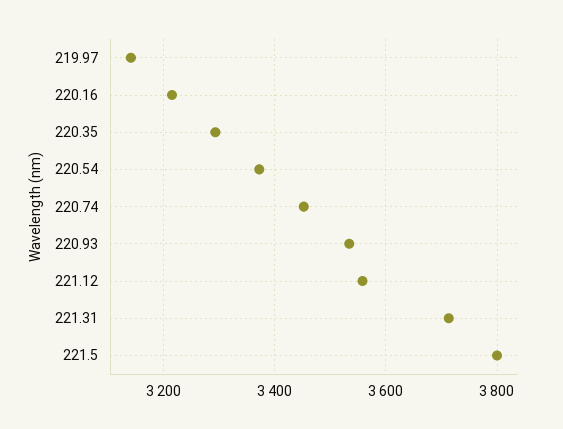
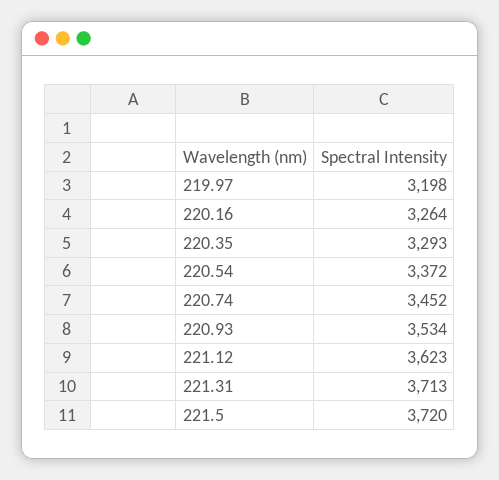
219.97: 3140 -> 3198
220.16: 3220 -> 3264
221.12: 3560 -> 3623
221.5: 3800 -> 3720

